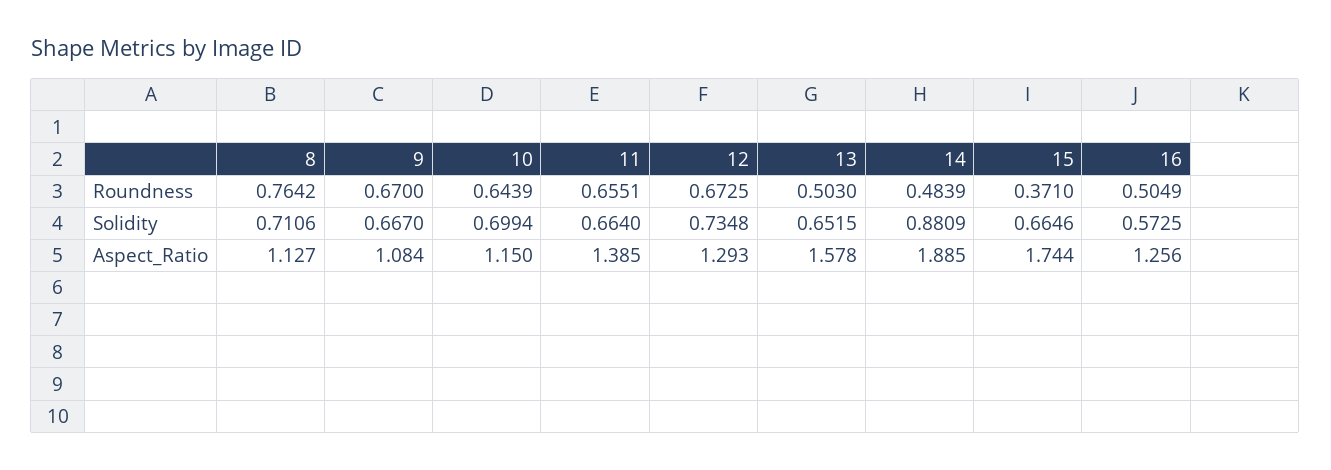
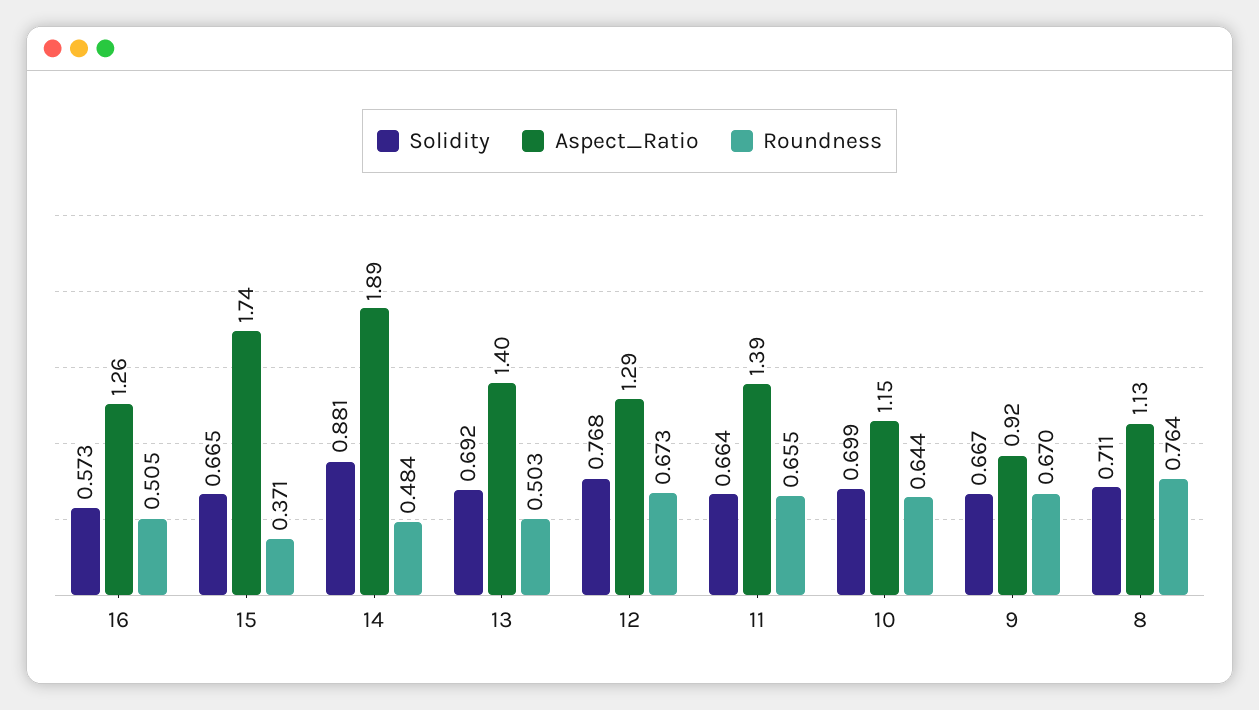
Solidity, 12: 0.7348 -> 0.768
Solidity, 13: 0.6515 -> 0.692
Aspect_Ratio, 9: 1.084 -> 0.92
Aspect_Ratio, 13: 1.578 -> 1.4

